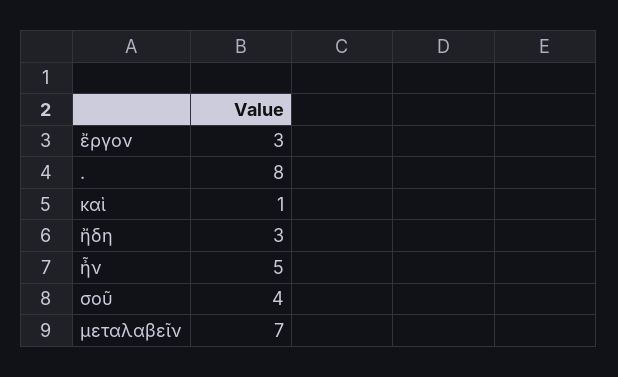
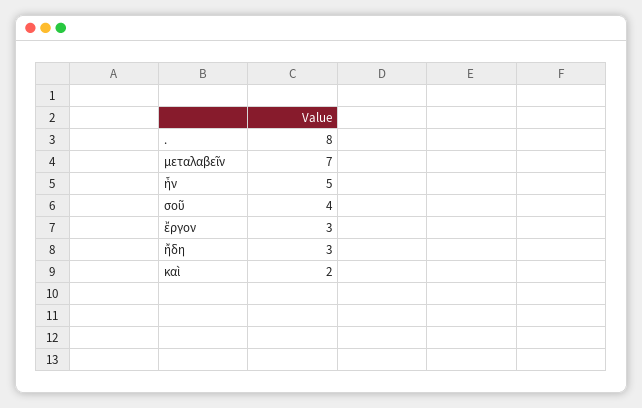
καὶ: 1 -> 2

